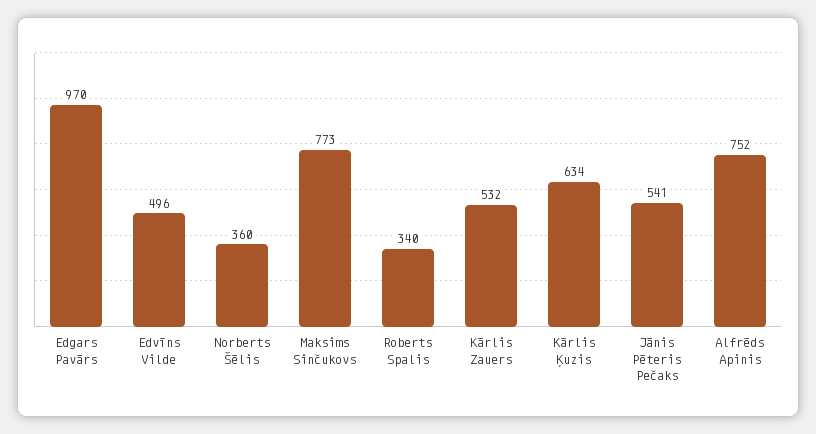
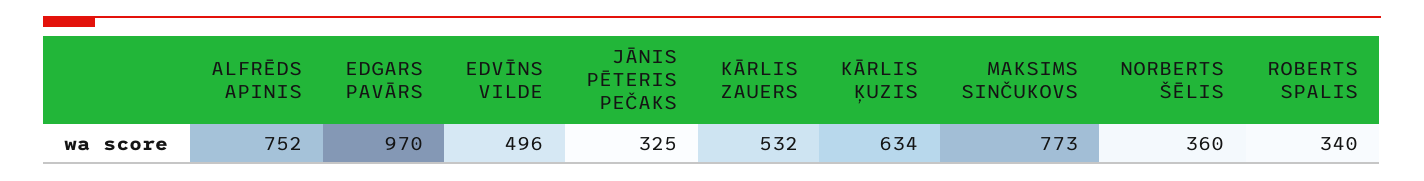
Jānis Pēteris Pečaks: 541 -> 325

